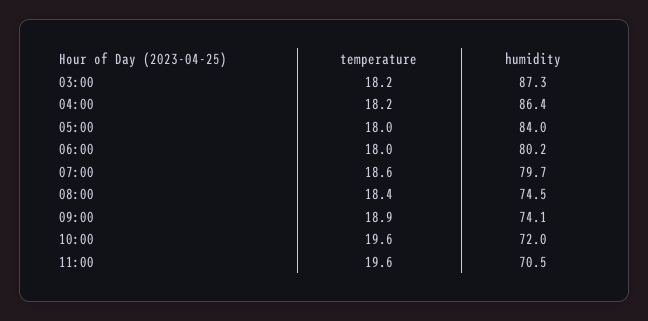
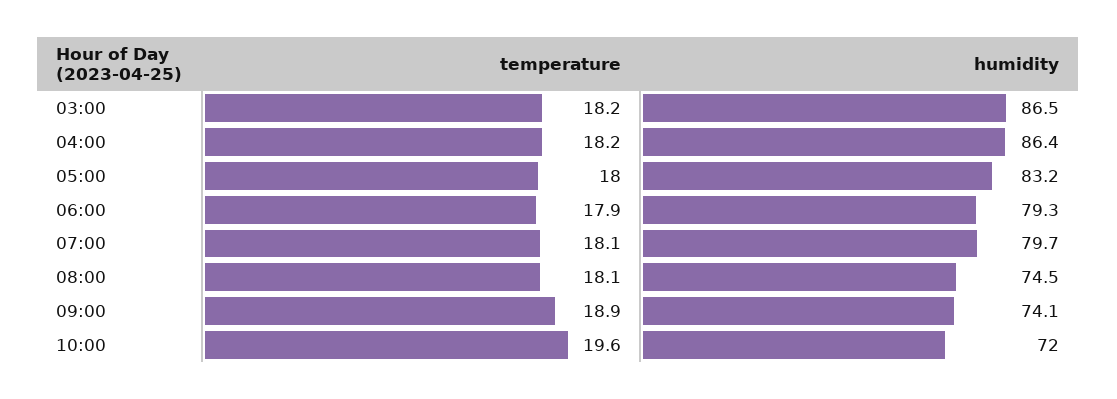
humidity, 03:00: 87.3 -> 86.5
humidity, 05:00: 84 -> 83.2
temperature, 06:00: 18 -> 17.9
humidity, 06:00: 80.2 -> 79.3
temperature, 07:00: 18.6 -> 18.1
temperature, 08:00: 18.4 -> 18.1
temperature, 11:00: 19.6 -> none
humidity, 11:00: 70.5 -> none

